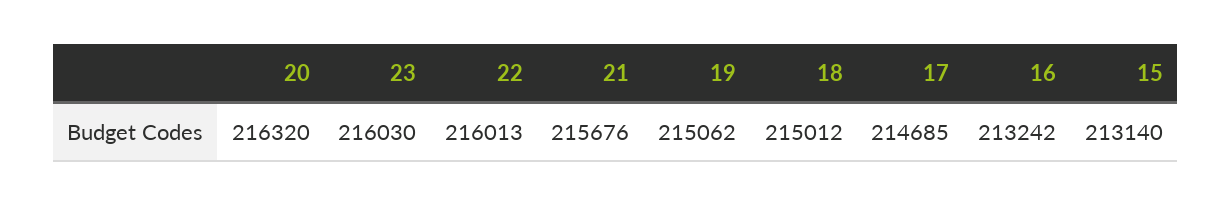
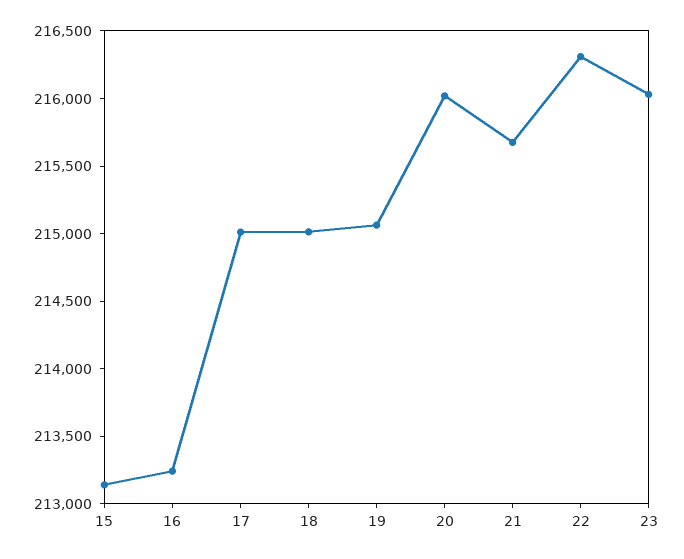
20: 216320 -> 216000
22: 216013 -> 216300
17: 214685 -> 215000

